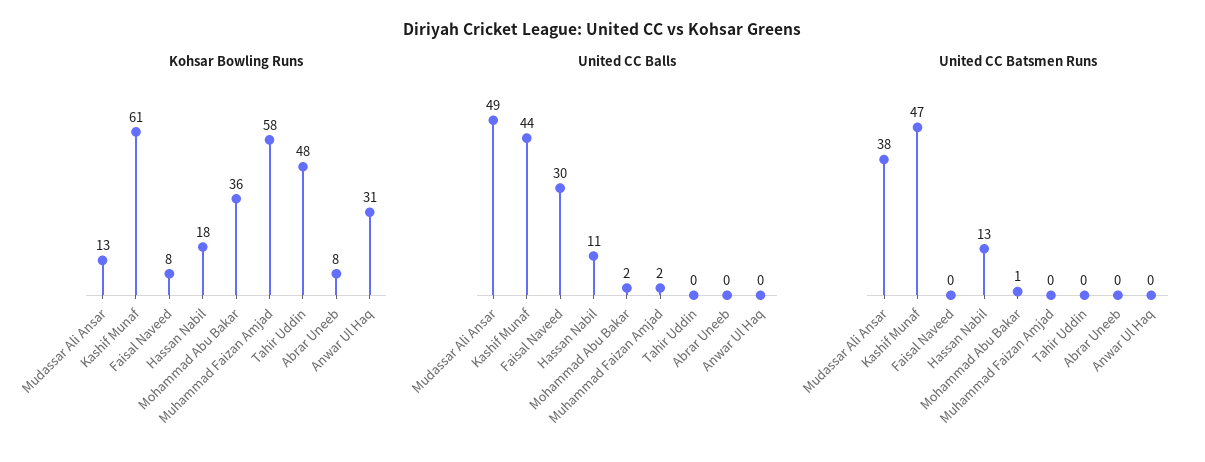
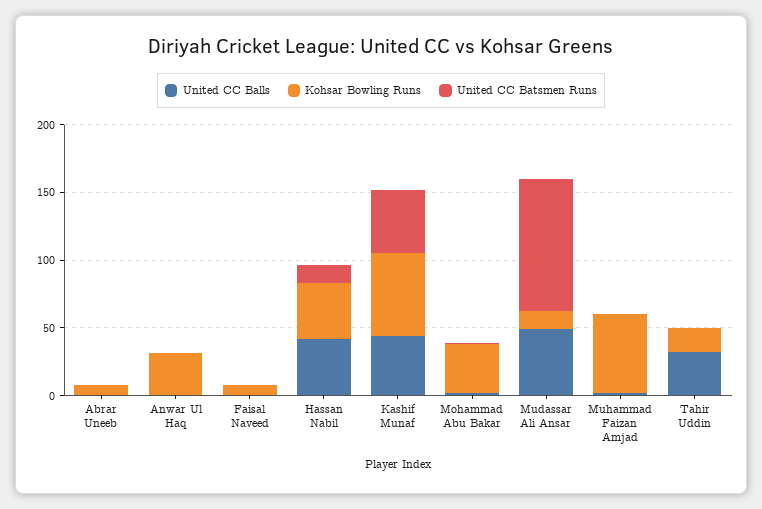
Kohsar Bowling Runs, Hassan Nabil: 18 -> 40
Kohsar Bowling Runs, Tahir Uddin: 48 -> 20
United CC Balls, Faisal Naveed: 30 -> 0
United CC Balls, Hassan Nabil: 11 -> 40
United CC Balls, Tahir Uddin: 0 -> 30
United CC Batsmen Runs, Mudassar Ali Ansar: 38 -> 100

